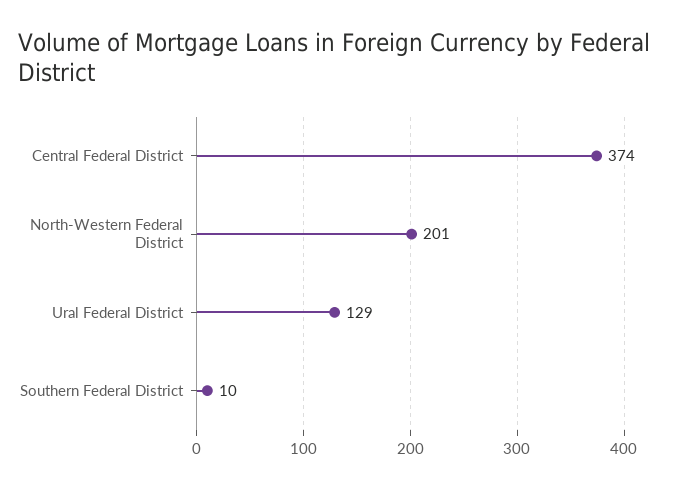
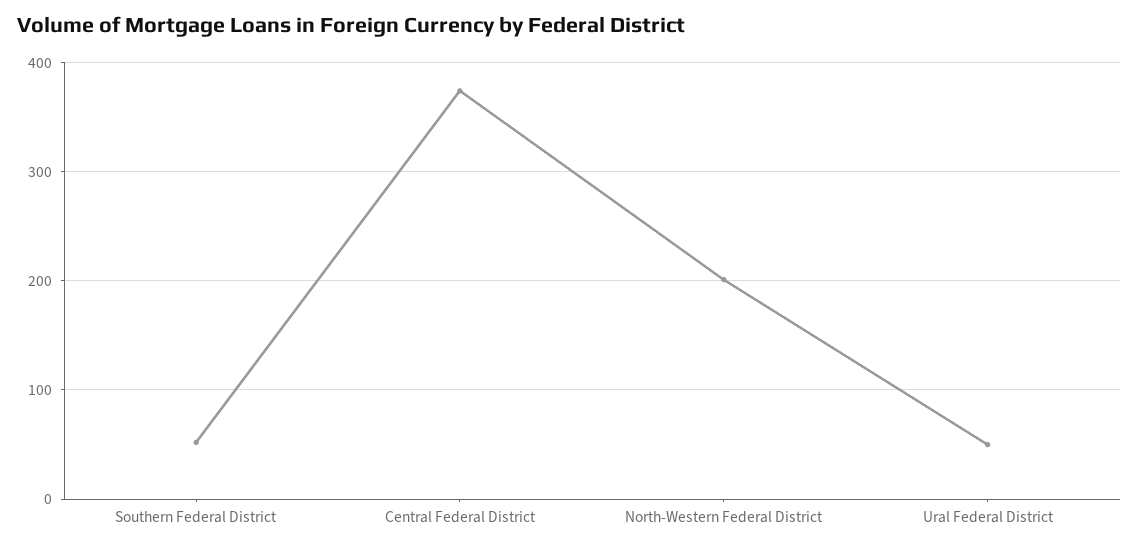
Ural Federal District: 129 -> 50
Southern Federal District: 10 -> 50

